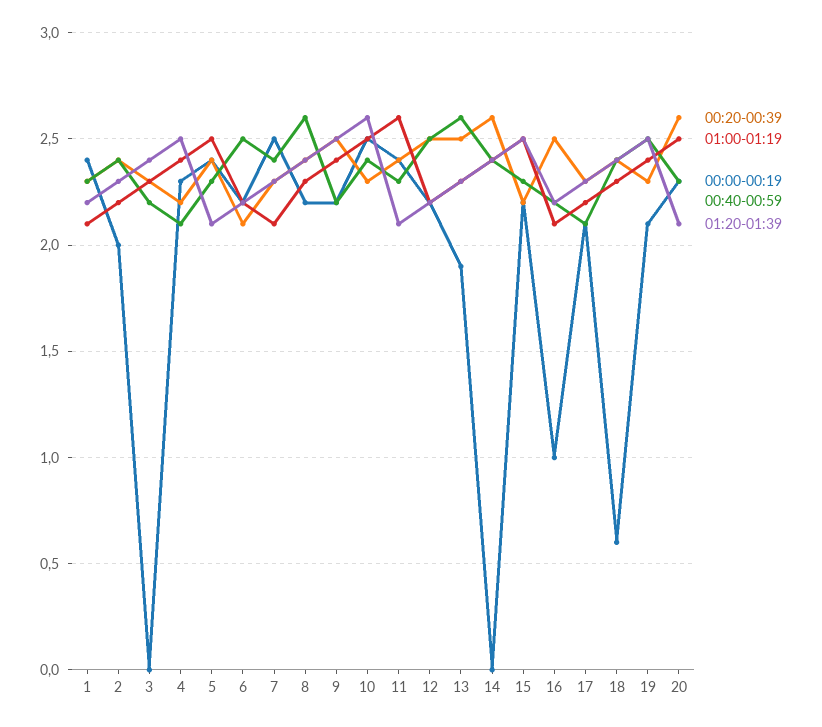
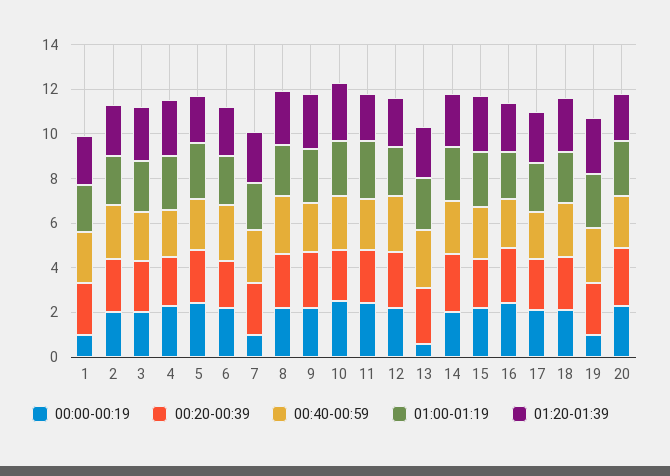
00:00-00:19, 1: 2.4 -> 1
00:00-00:19, 3: 0 -> 2
00:00-00:19, 7: 2.5 -> 1
00:00-00:19, 13: 1.9 -> 0.5
00:00-00:19, 14: 0 -> 2
00:00-00:19, 16: 1 -> 2.5
00:00-00:19, 18: 0.6 -> 2
00:00-00:19, 19: 2.1 -> 1

